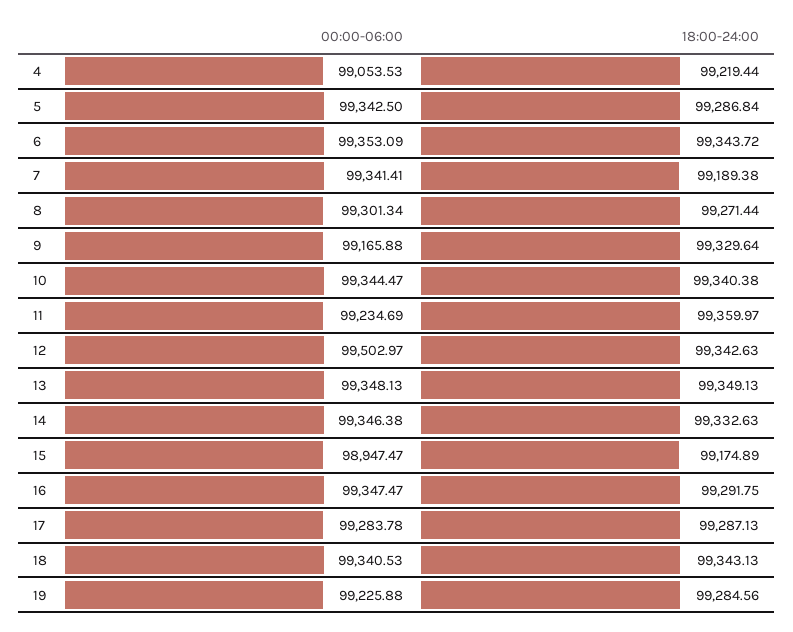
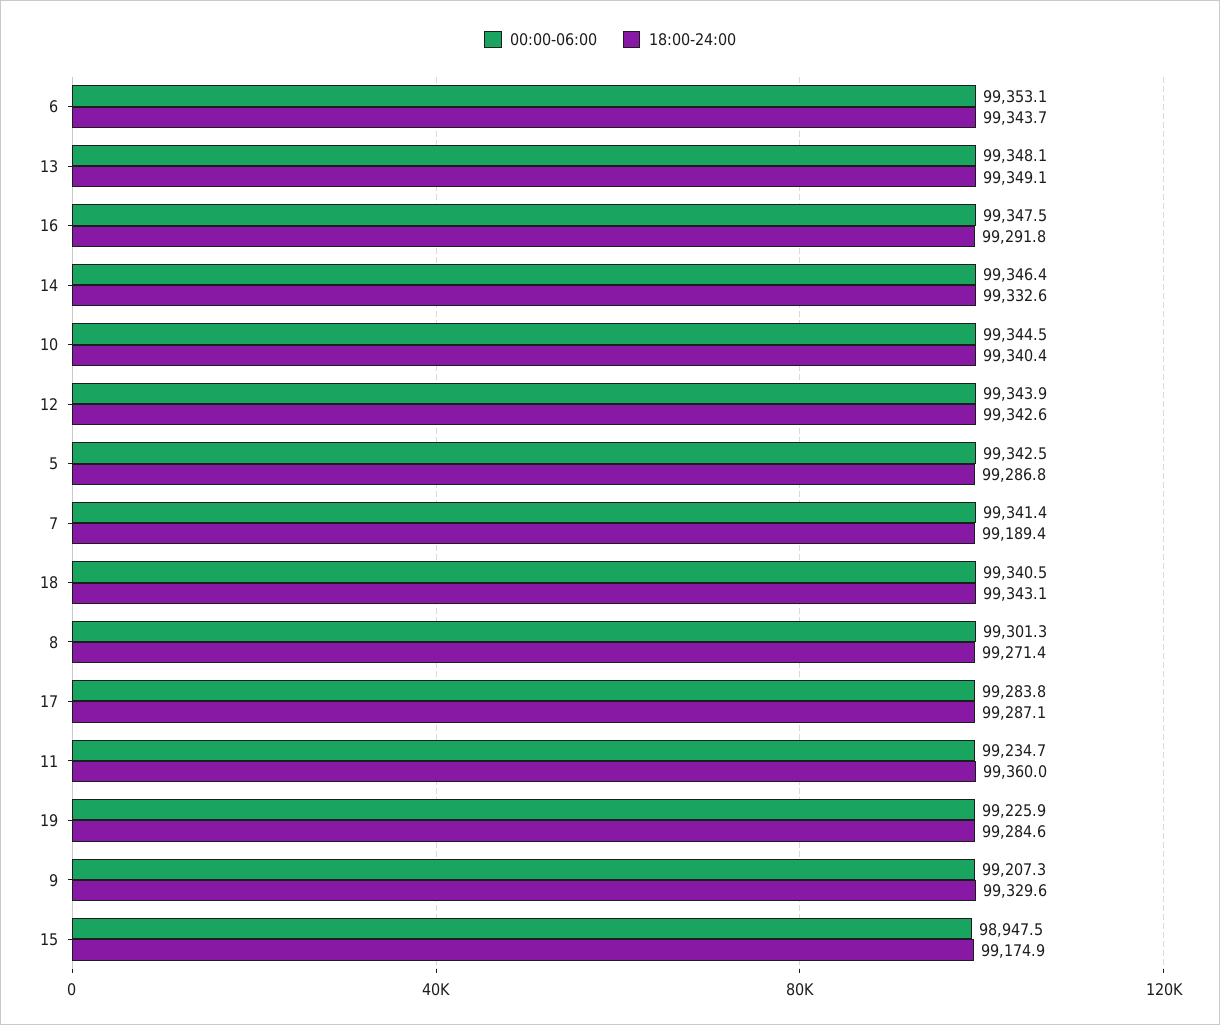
00:00-06:00, 4: 99053.53 -> none
18:00-24:00, 4: 99219.44 -> none
00:00-06:00, 9: 99165.88 -> 99207.3
00:00-06:00, 12: 99502.97 -> 99343.9

